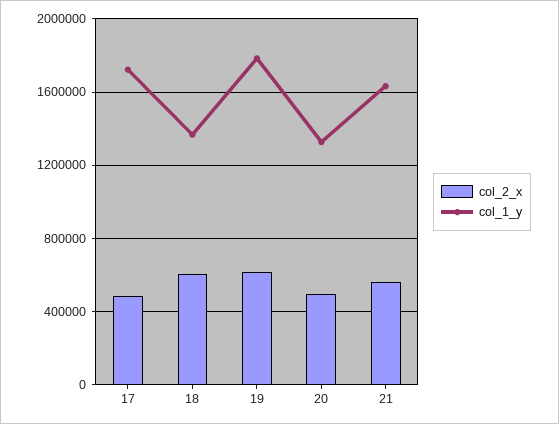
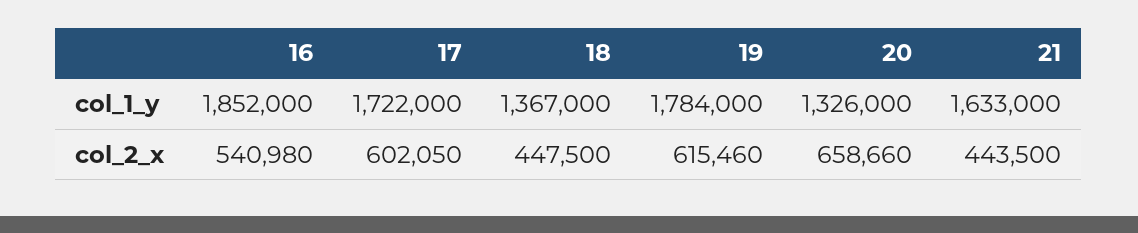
col_2_x, 17: 500000 -> 602050
col_2_x, 18: 600000 -> 447500
col_2_x, 20: 500000 -> 658660
col_2_x, 21: 550000 -> 443500
col_1_y, 16: none -> 1852000
col_2_x, 16: none -> 540980

